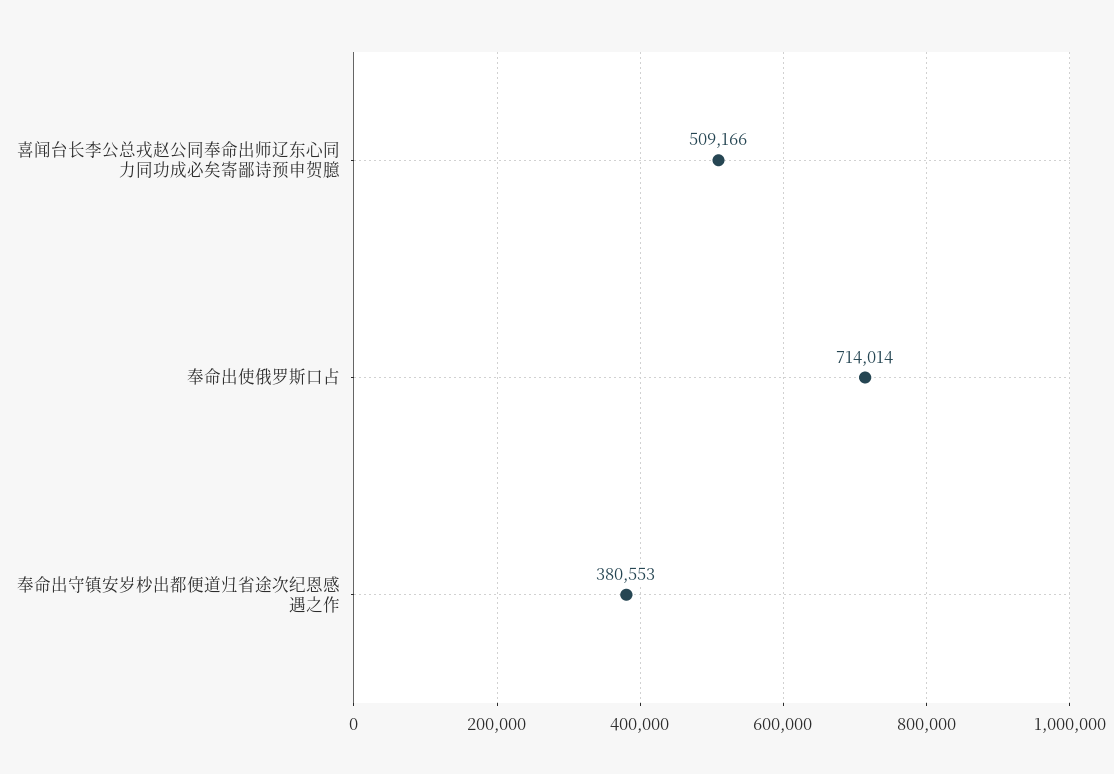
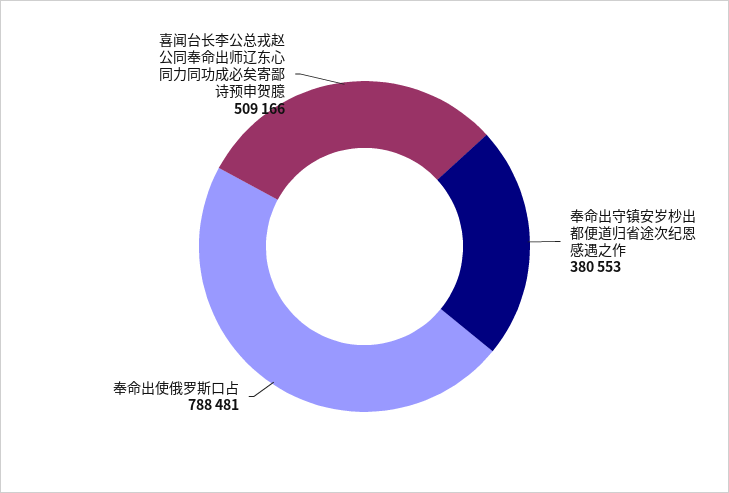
奉命出使俄罗斯口占: 714014 -> 788481

